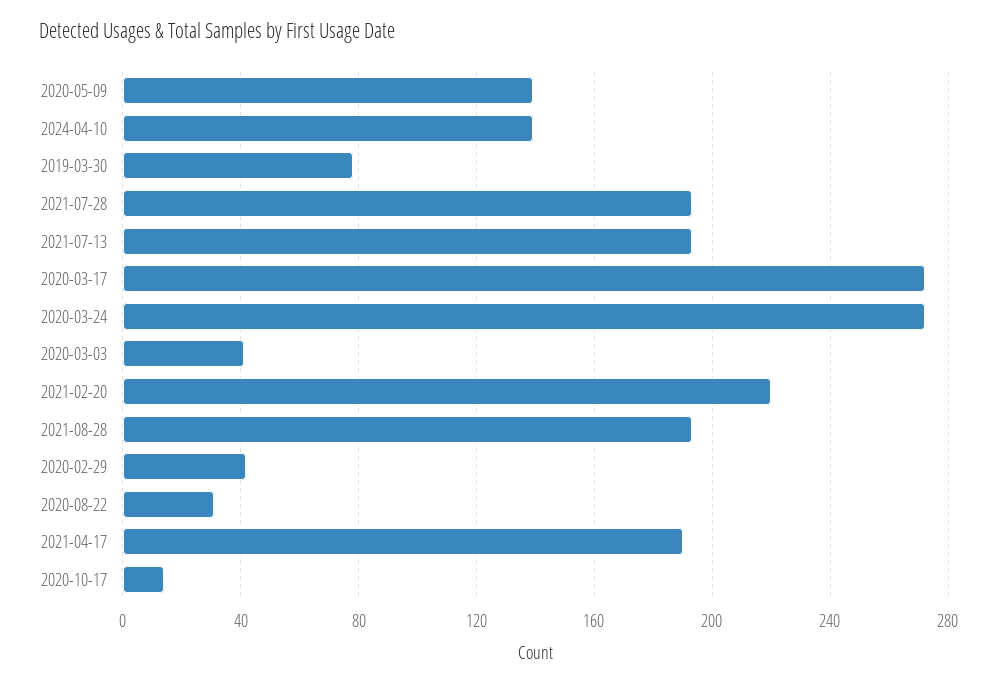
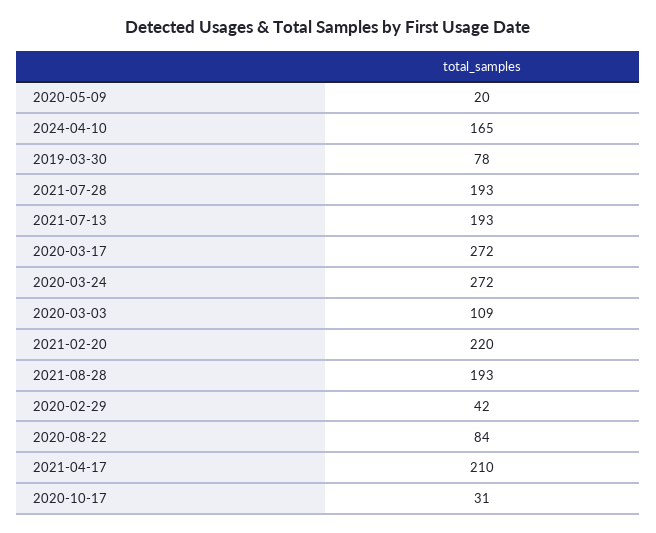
2020-05-09: 140 -> 20
2024-04-10: 140 -> 165
2020-03-03: 40 -> 109
2020-08-22: 30 -> 84
2021-04-17: 190 -> 210
2020-10-17: 15 -> 31

